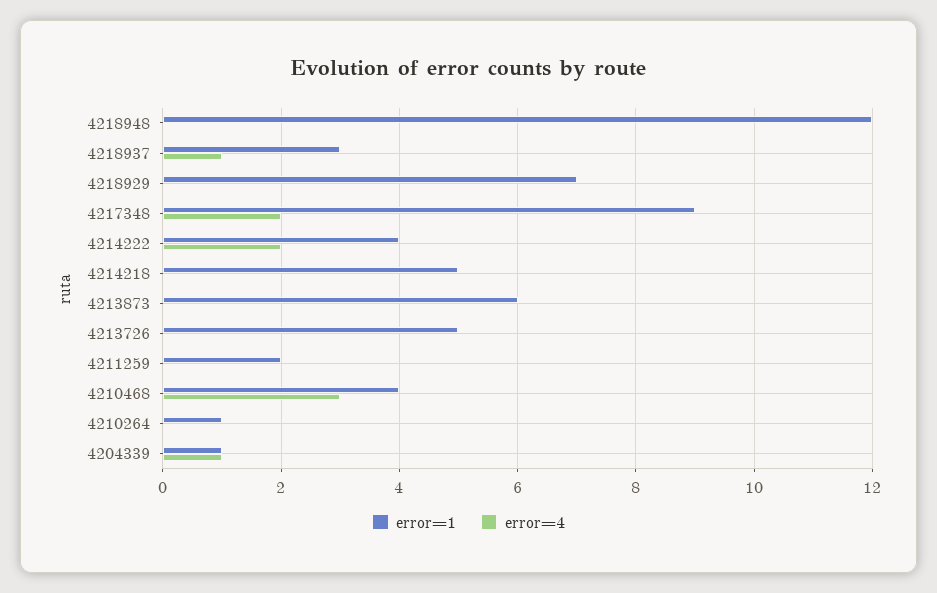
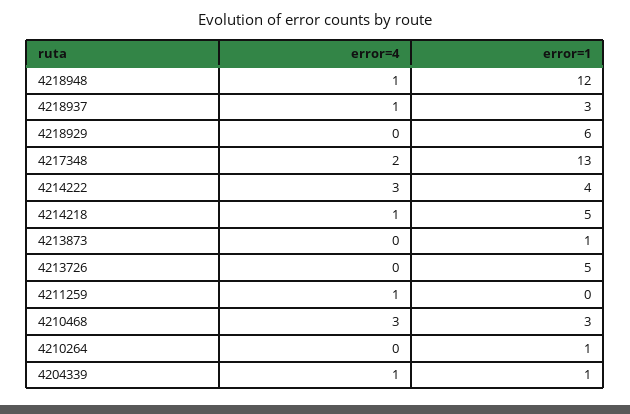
error=4, 4218948: 0 -> 1
error=1, 4218929: 7 -> 6
error=1, 4217348: 9 -> 13
error=4, 4214222: 2 -> 3
error=4, 4214218: 0 -> 1
error=1, 4213873: 6 -> 1
error=1, 4211259: 2 -> 0
error=4, 4211259: 0 -> 1
error=1, 4210468: 4 -> 3

